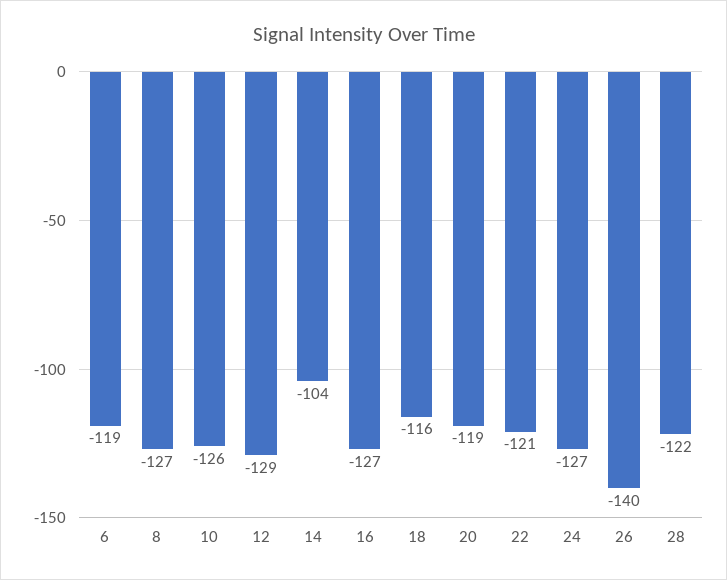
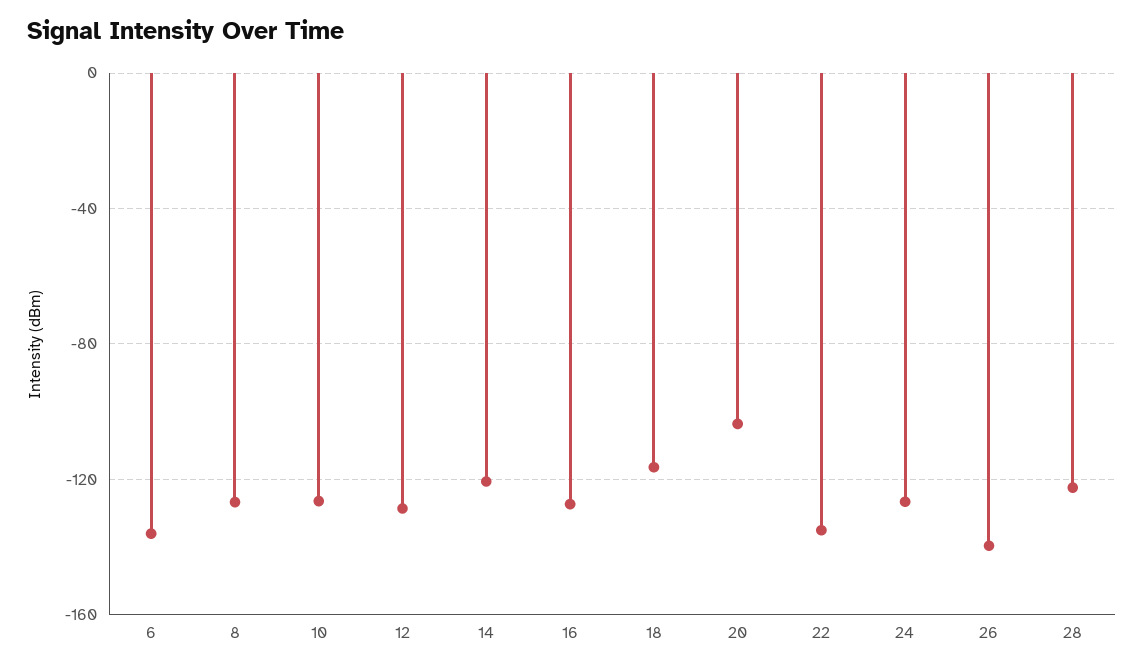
6: -119 -> -135
14: -104 -> -120
20: -119 -> -105
22: -121 -> -135

